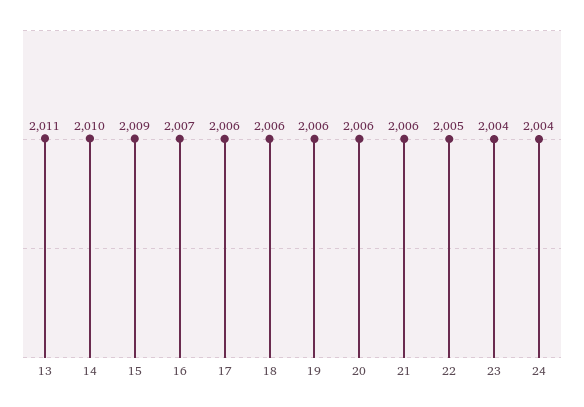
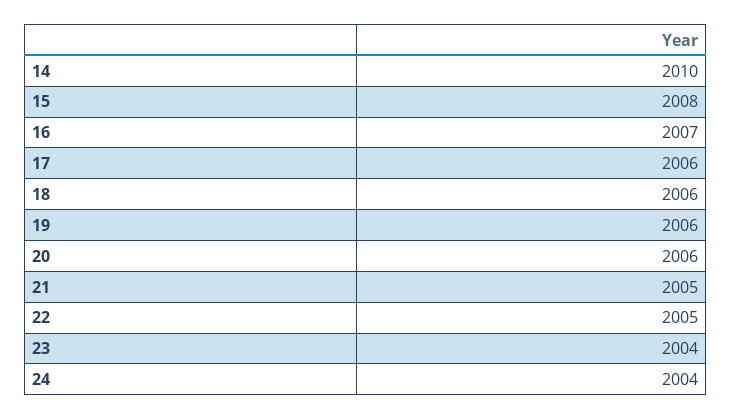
13: 2011 -> none
15: 2009 -> 2008
21: 2006 -> 2005

